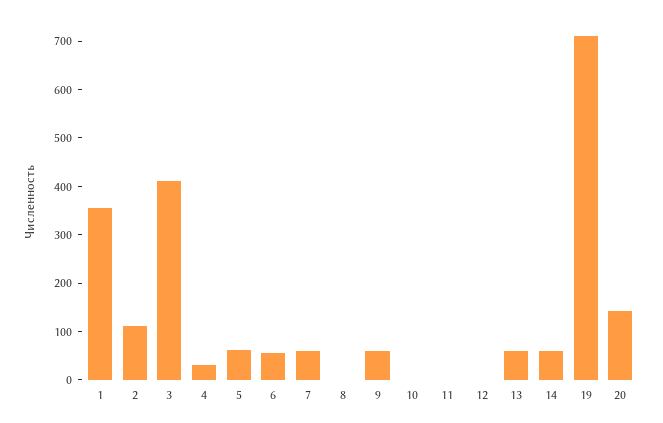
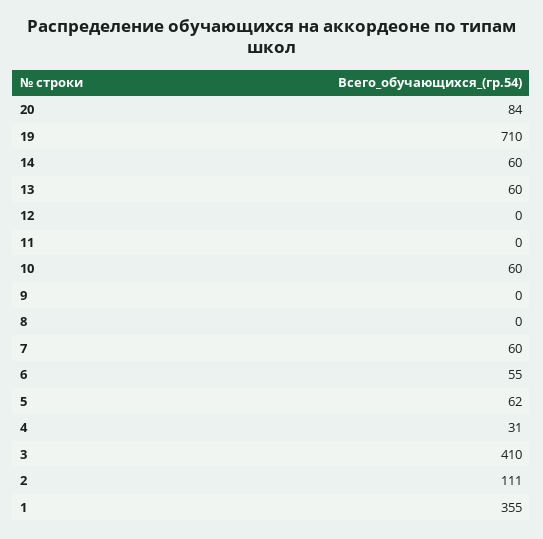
9: 60 -> 0
10: 0 -> 60
20: 140 -> 84

